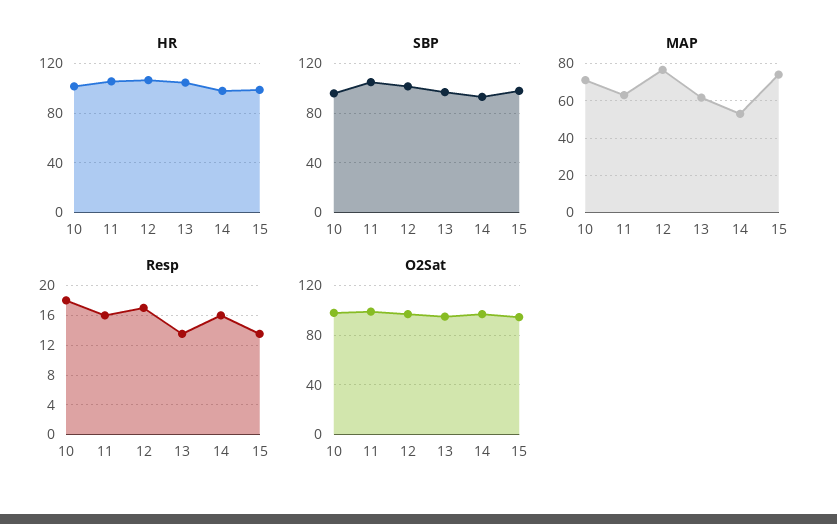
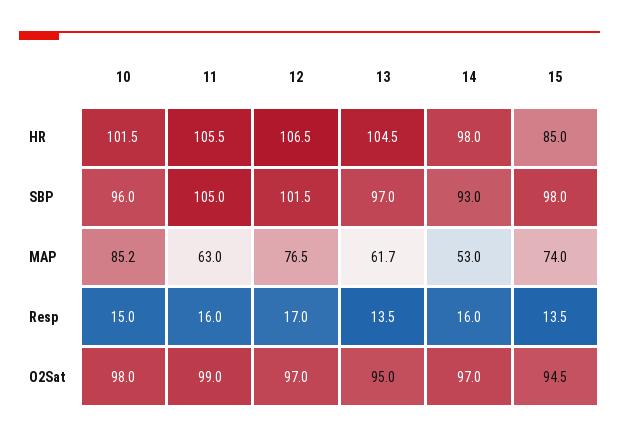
HR, 15: 100 -> 85
MAP, 10: 70 -> 85.2
Resp, 10: 18 -> 15

